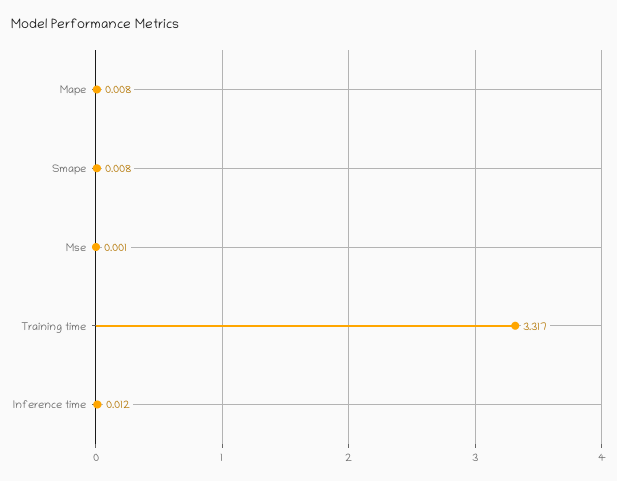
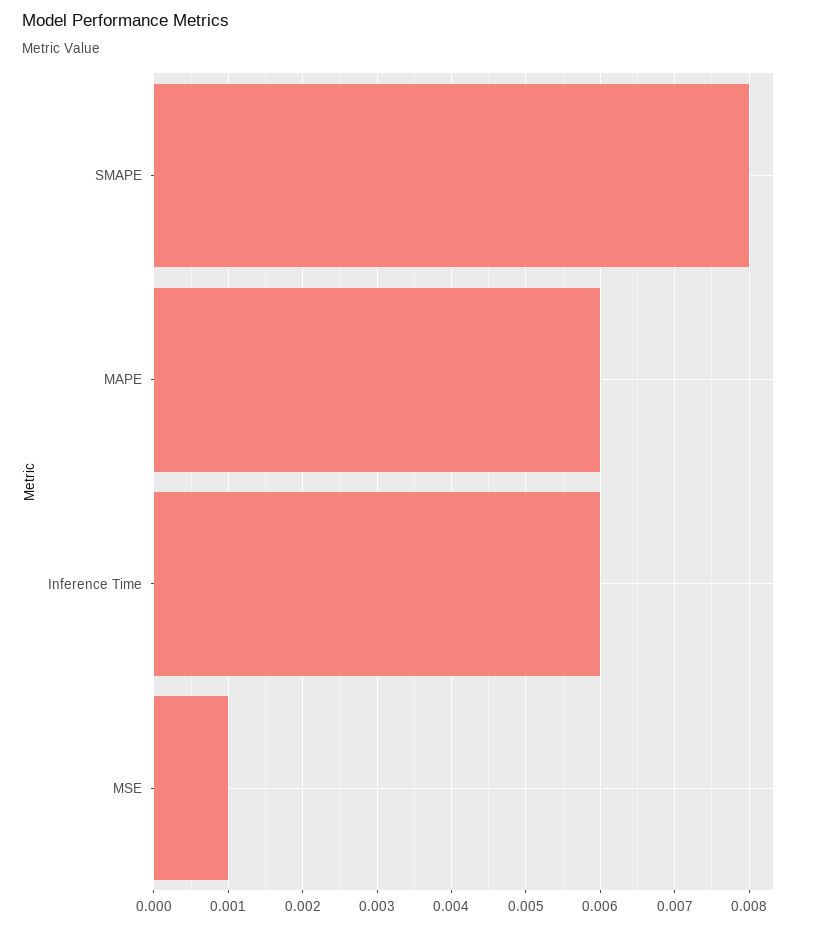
Mape: 0.008 -> 0.006
Training time: 3.317 -> none
Inference time: 0.012 -> 0.006

